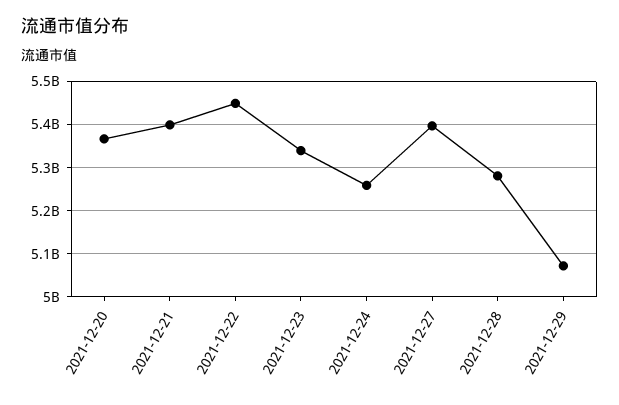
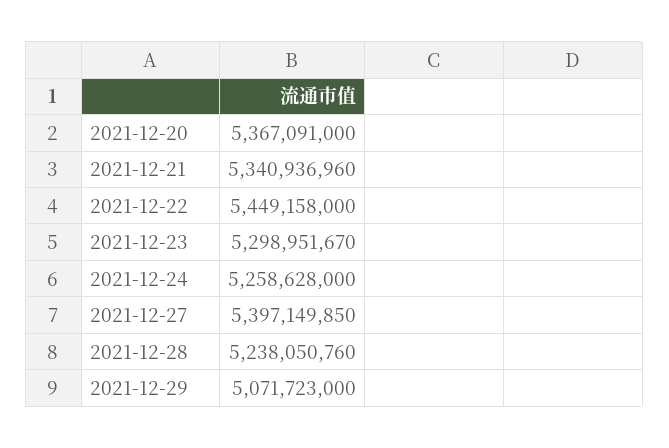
2021-12-21: 5400000000 -> 5340936960
2021-12-23: 5340000000 -> 5298951670
2021-12-28: 5280000000 -> 5238050760

